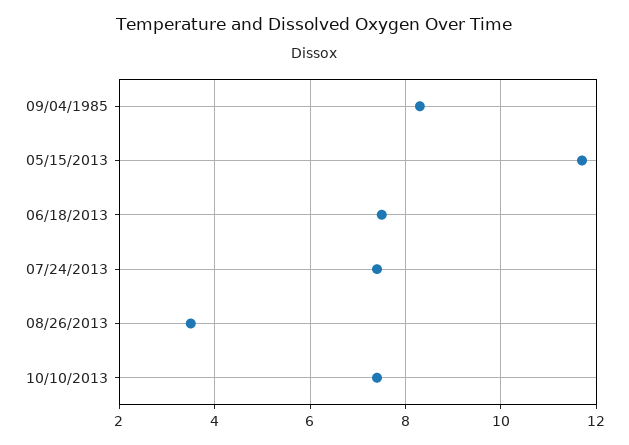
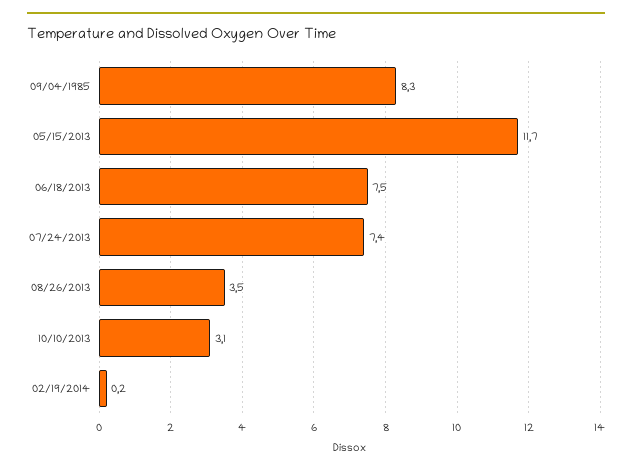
10/10/2013: 7.5 -> 3.1
02/19/2014: none -> 0.2

